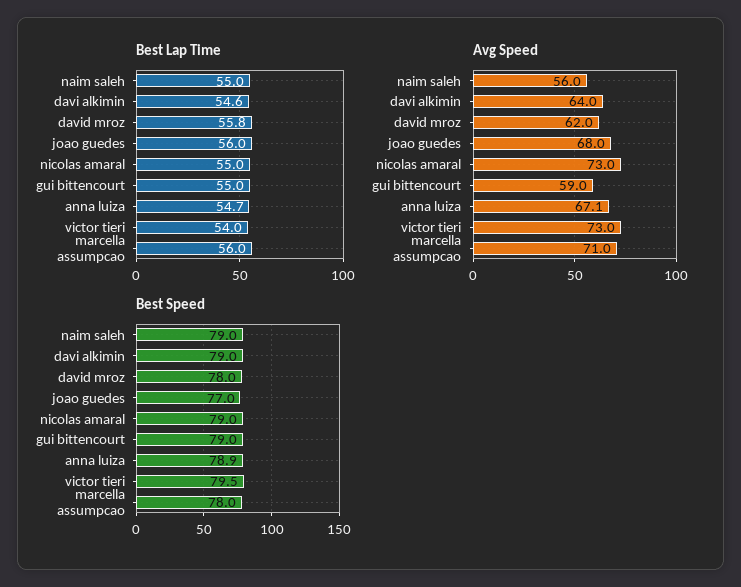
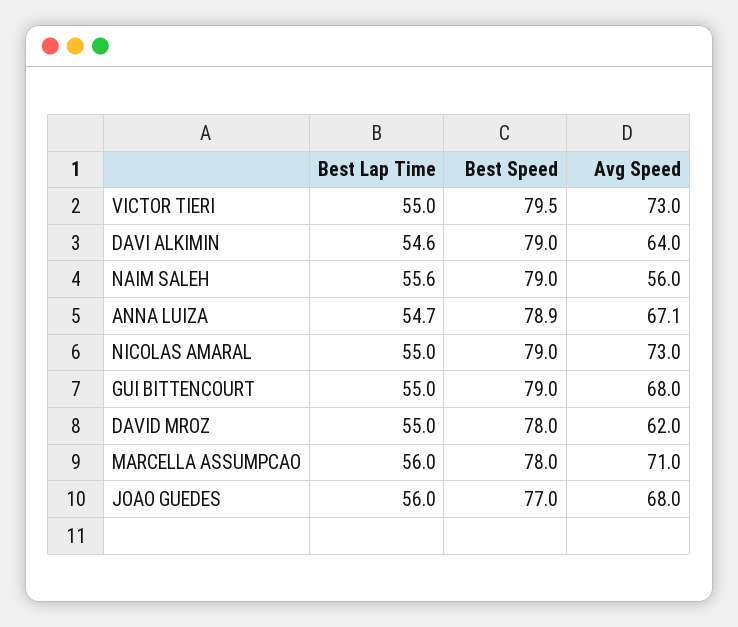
Best Lap Time, naim saleh: 55 -> 55.6
Best Lap Time, david mroz: 55.8 -> 55
Best Lap Time, victor tieri: 54 -> 55
Avg Speed, gui bittencourt: 59 -> 68

